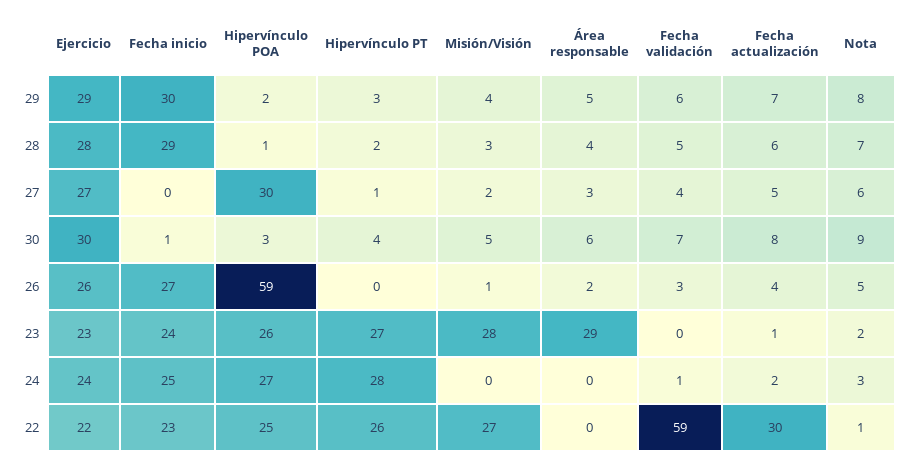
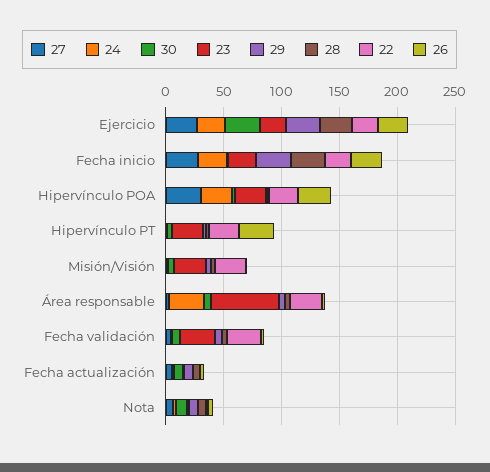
27, Fecha inicio: 0 -> 30
26, Hipervínculo POA: 59 -> 30
26, Hipervínculo PT: 0 -> 30
23, Área responsable: 29 -> 60
23, Fecha validación: 0 -> 30
24, Hipervínculo PT: 28 -> 0
24, Área responsable: 0 -> 30
22, Área responsable: 0 -> 30
22, Fecha validación: 59 -> 30
22, Fecha actualización: 30 -> 0

